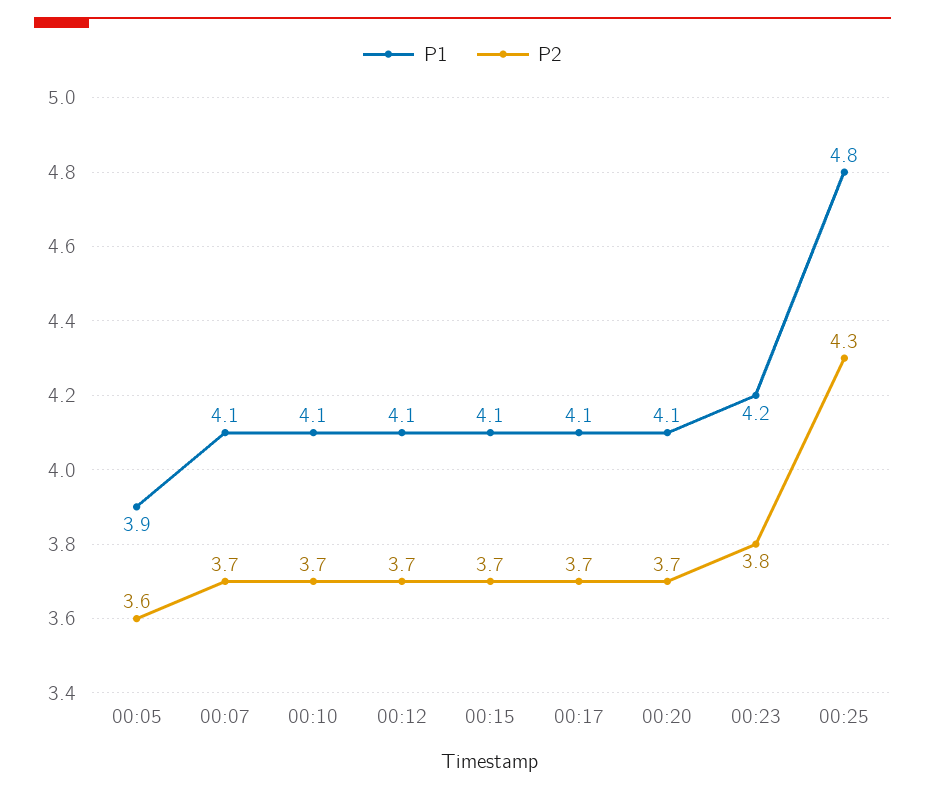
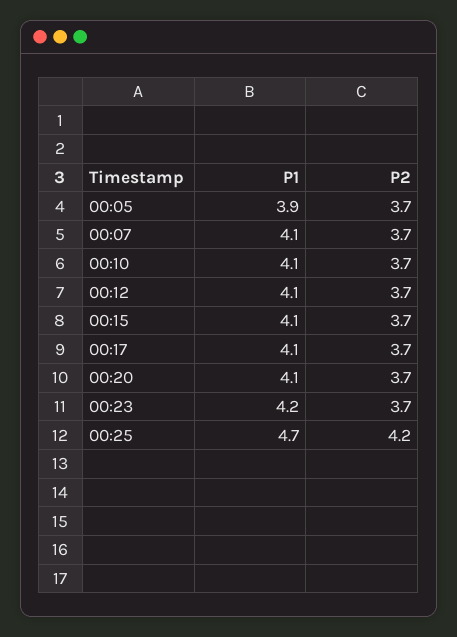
P2, 00:05: 3.6 -> 3.7
P2, 00:23: 3.8 -> 3.7
P1, 00:25: 4.8 -> 4.7
P2, 00:25: 4.3 -> 4.2

